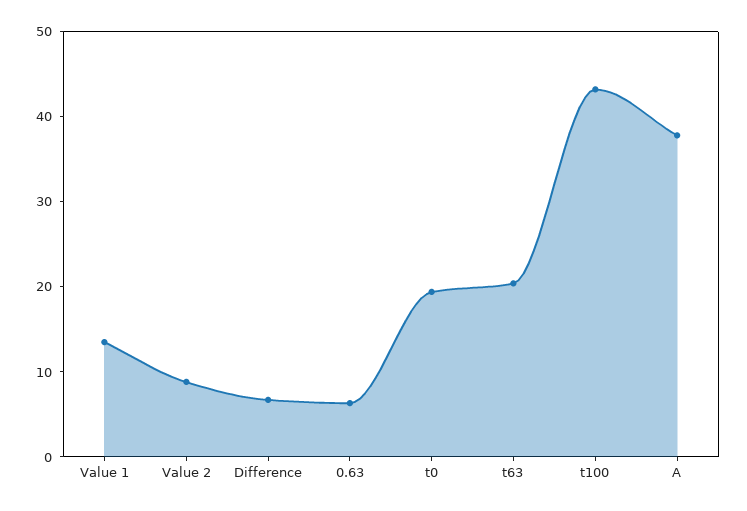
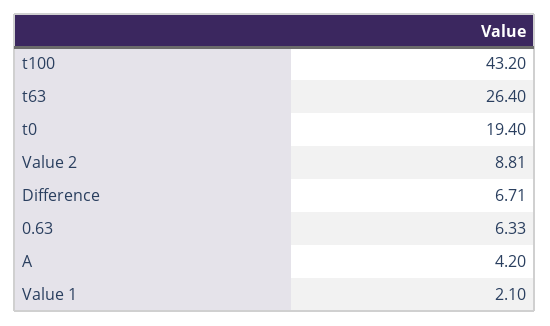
Value 1: 14 -> 2.1
t63: 20 -> 26.4
A: 38 -> 4.2

